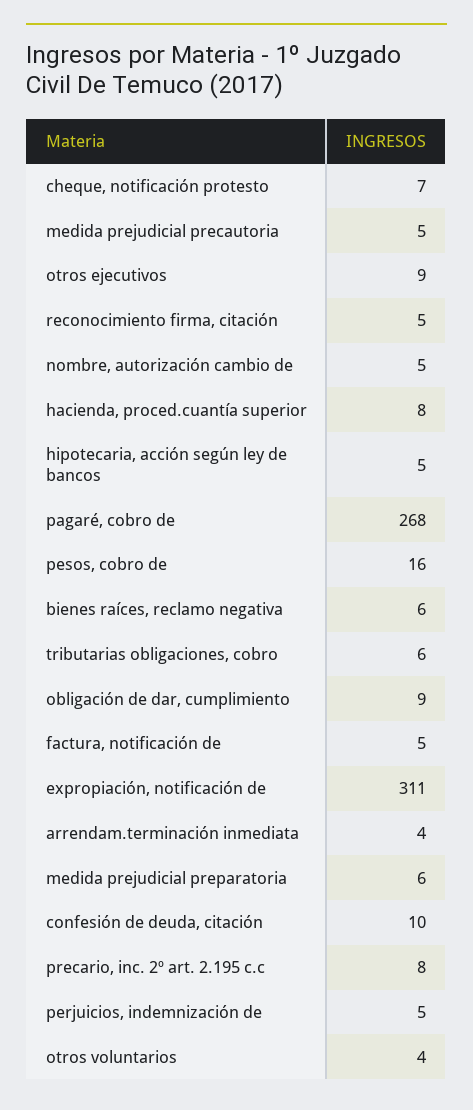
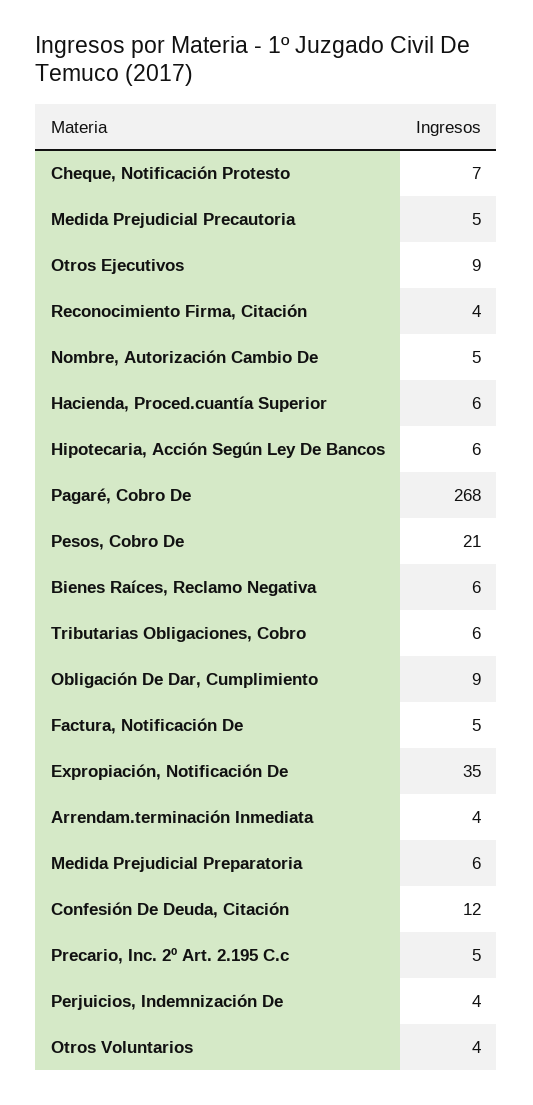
reconocimiento firma, citación: 5 -> 4
hacienda, proced.cuantía superior: 8 -> 6
hipotecaria, acción según ley de bancos: 5 -> 6
pesos, cobro de: 16 -> 21
expropiación, notificación de: 311 -> 35
confesión de deuda, citación: 10 -> 12
precario, inc. 2º art. 2.195 c.c: 8 -> 5
perjuicios, indemnización de: 5 -> 4

